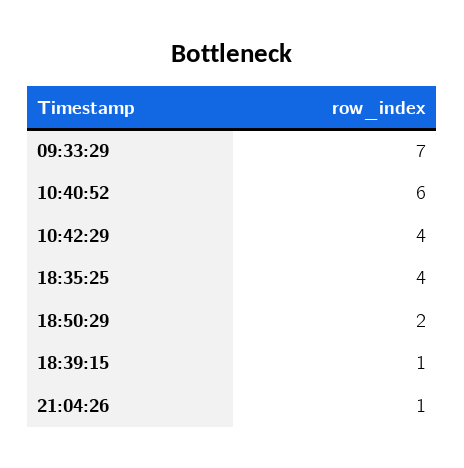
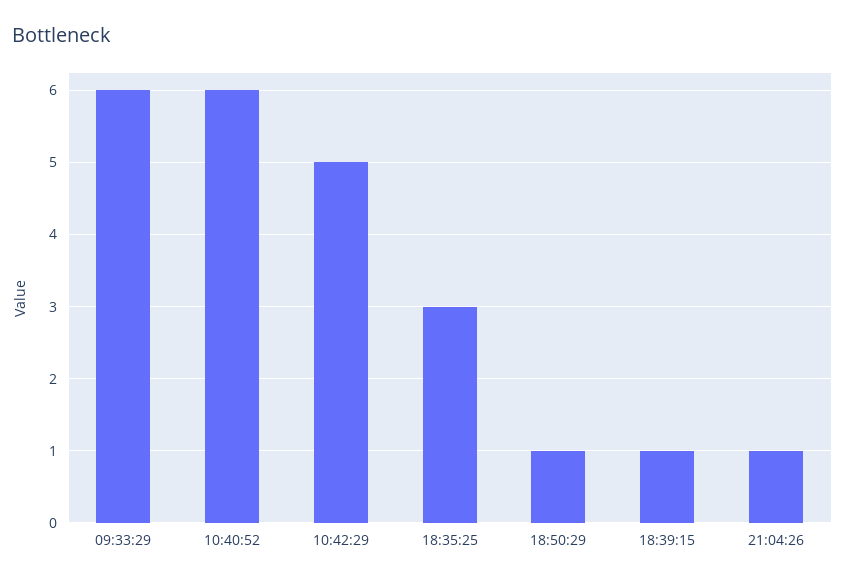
09:33:29: 7 -> 6
10:42:29: 4 -> 5
18:35:25: 4 -> 3
18:50:29: 2 -> 1

